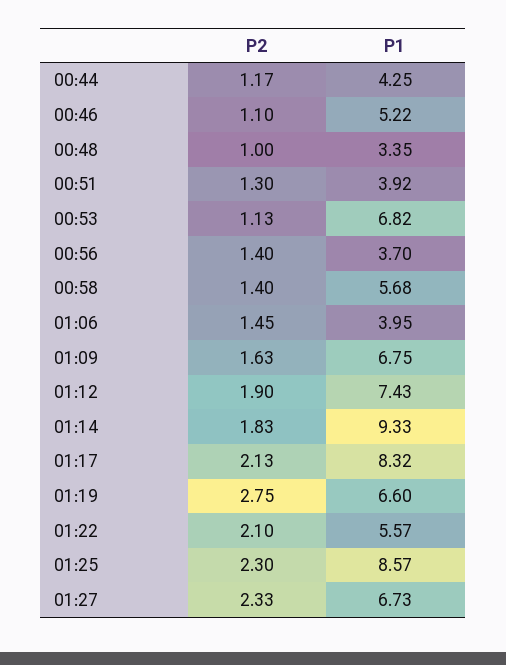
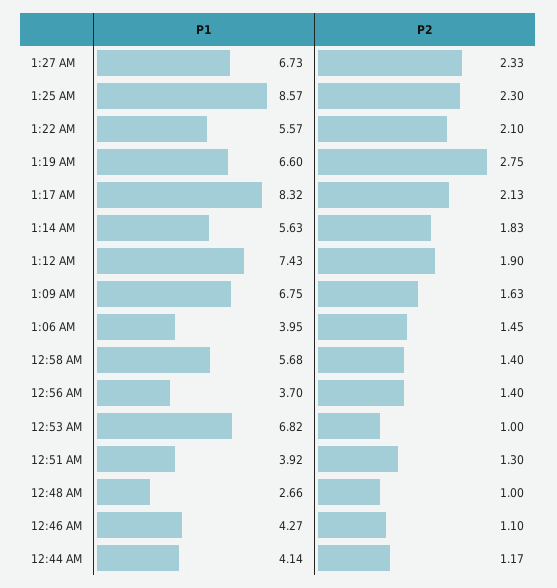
P1, 00:44: 4.25 -> 4.14
P1, 00:46: 5.22 -> 4.27
P1, 00:48: 3.35 -> 2.66
P2, 00:53: 1.13 -> 1
P1, 01:14: 9.33 -> 5.63

